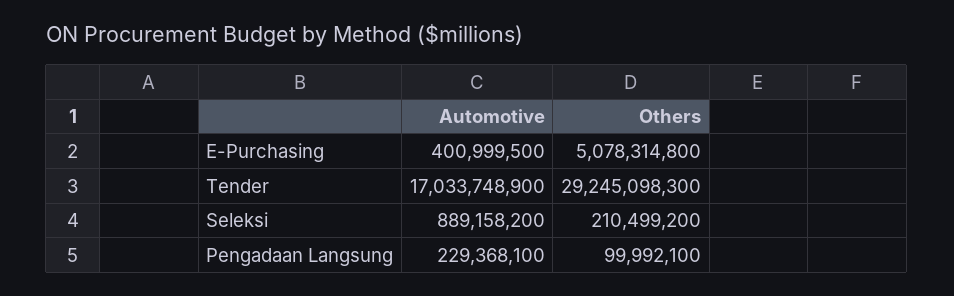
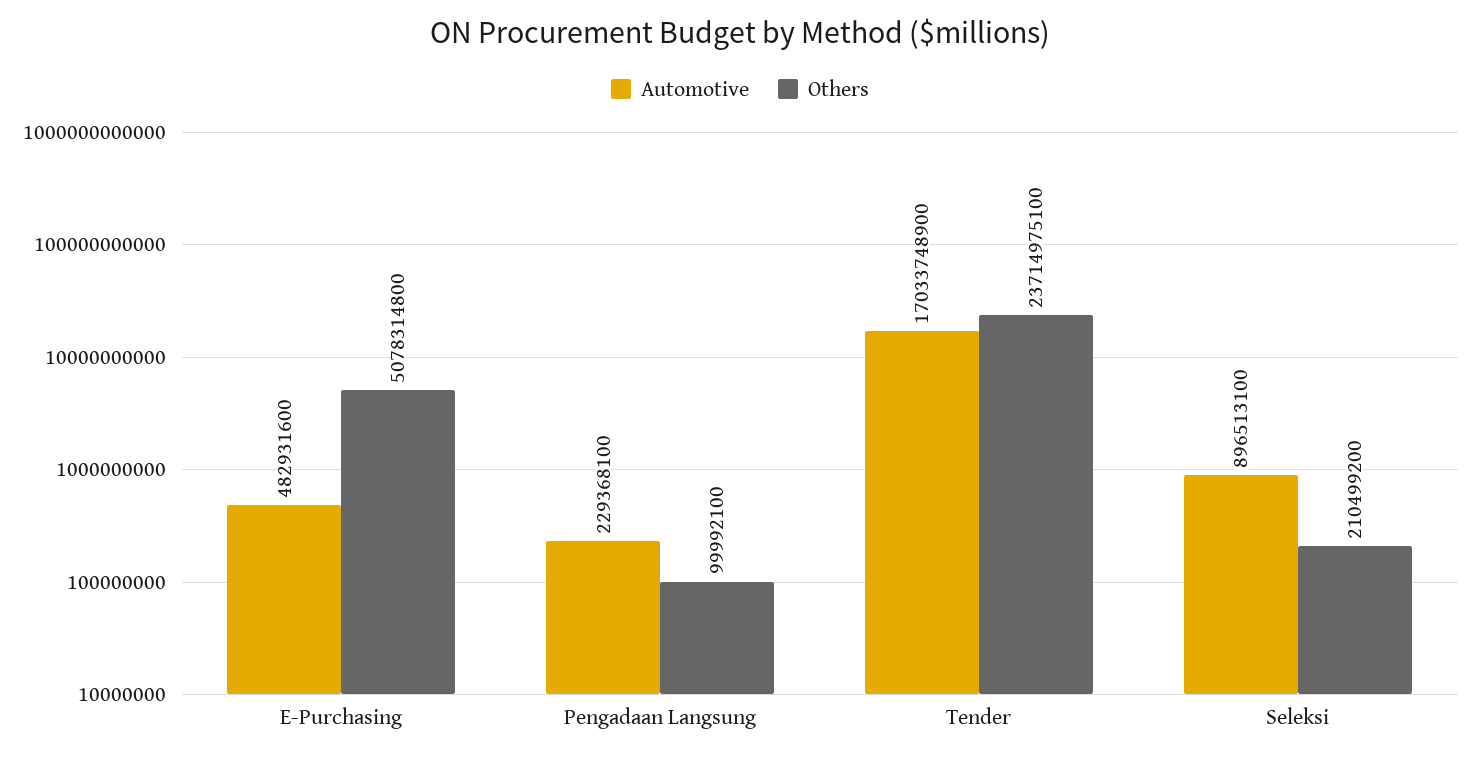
Automotive, E-Purchasing: 400999500 -> 482931600
Others, Tender: 29245098300 -> 23714975100
Automotive, Seleksi: 889158200 -> 896513100

